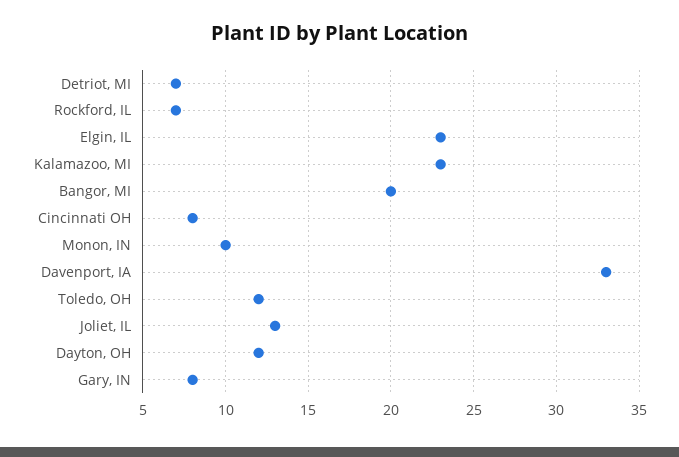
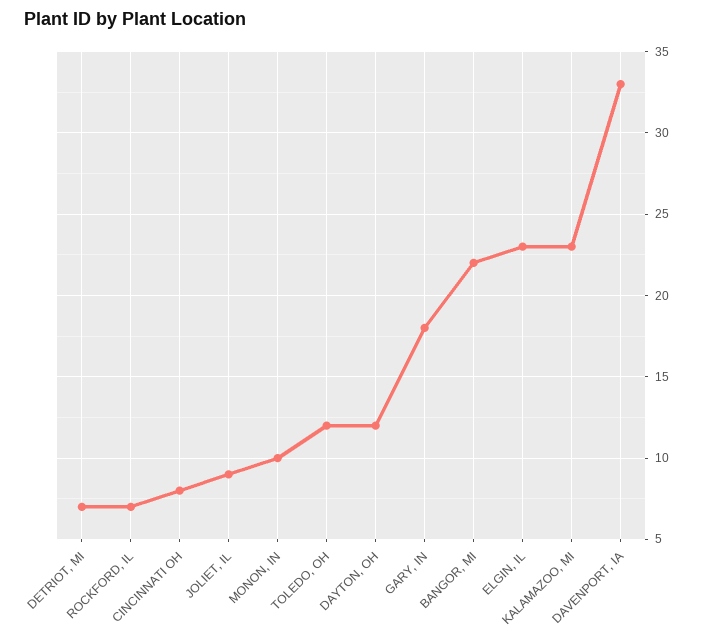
Bangor, MI: 20 -> 22
Joliet, IL: 13 -> 9
Gary, IN: 8 -> 18

